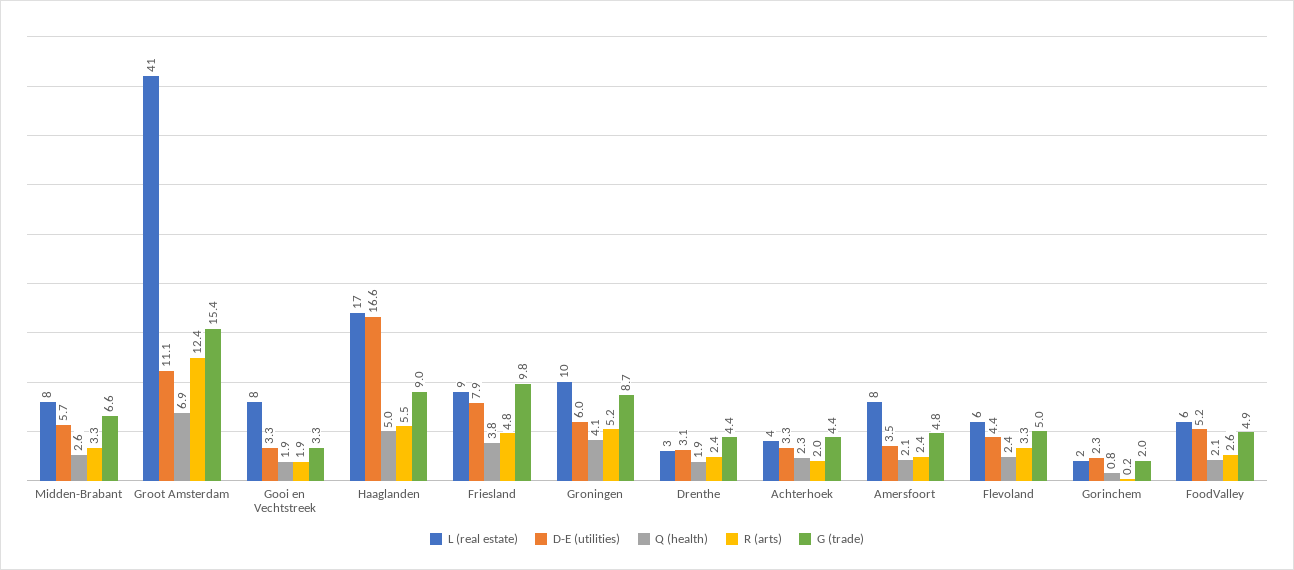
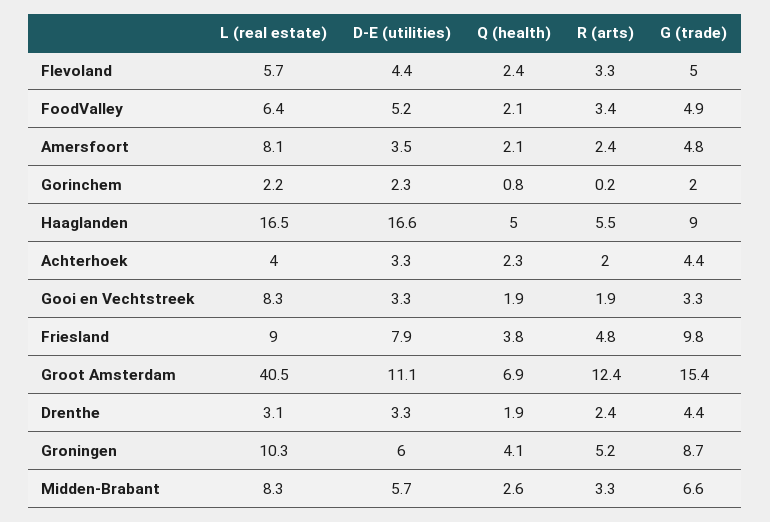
D-E (utilities), Drenthe: 3.1 -> 3.3
R (arts), FoodValley: 2.6 -> 3.4

